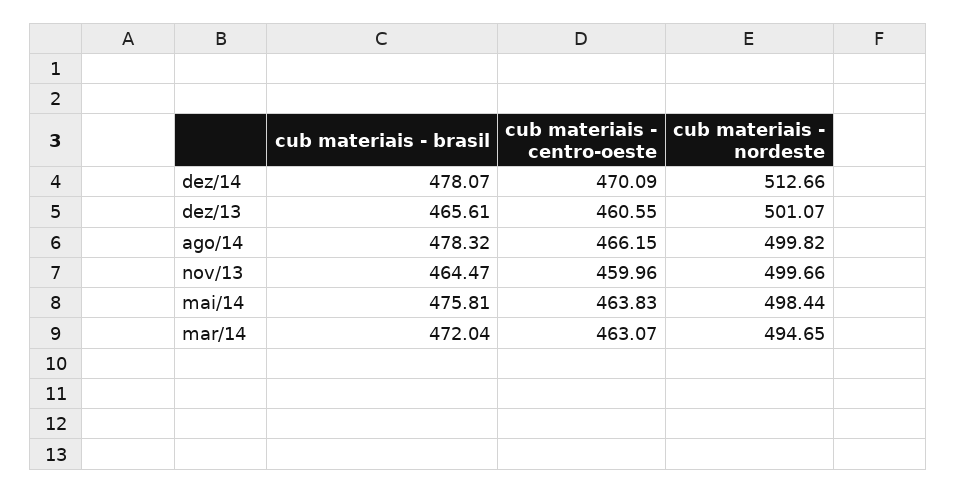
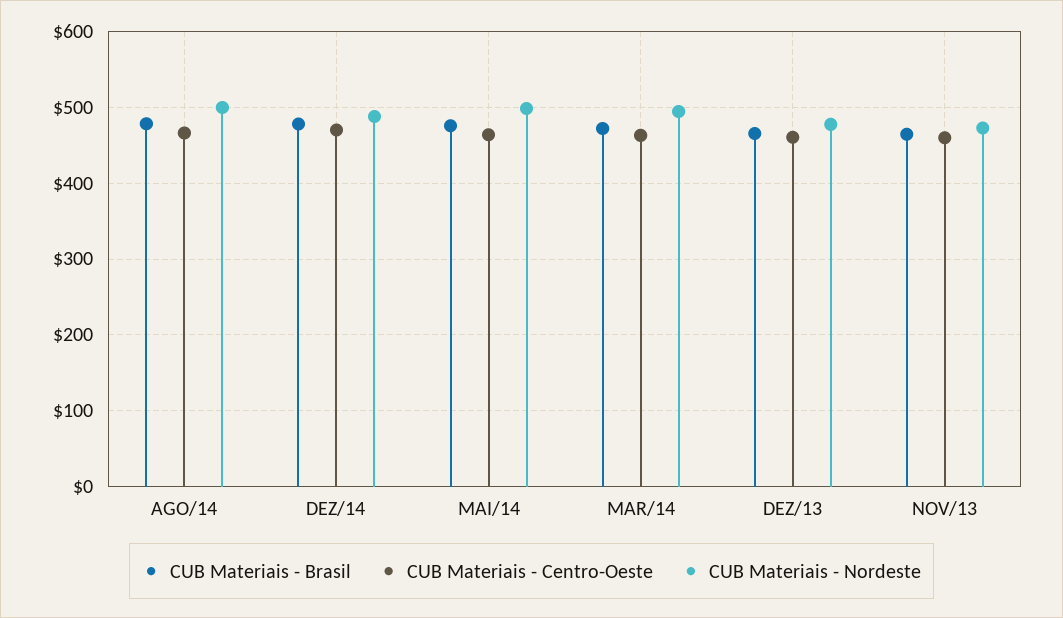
cub materiais - nordeste, dez/14: 512.66 -> 490
cub materiais - nordeste, dez/13: 501.07 -> 480
cub materiais - nordeste, nov/13: 499.66 -> 470

